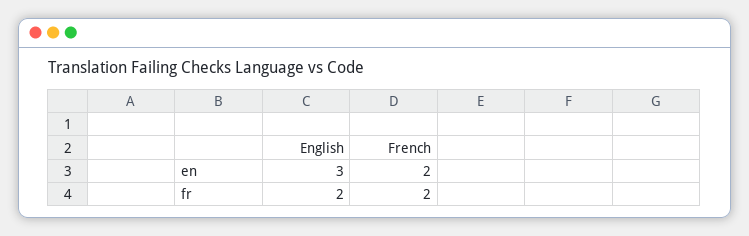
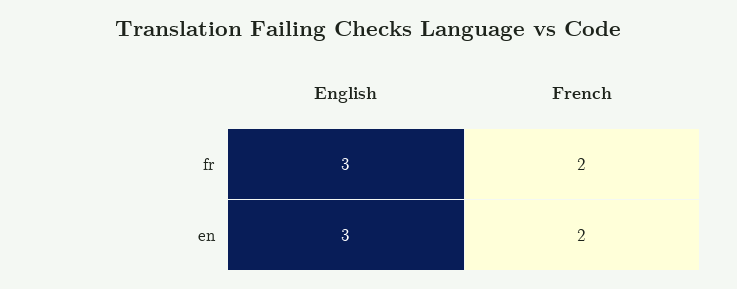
English, fr: 2 -> 3

